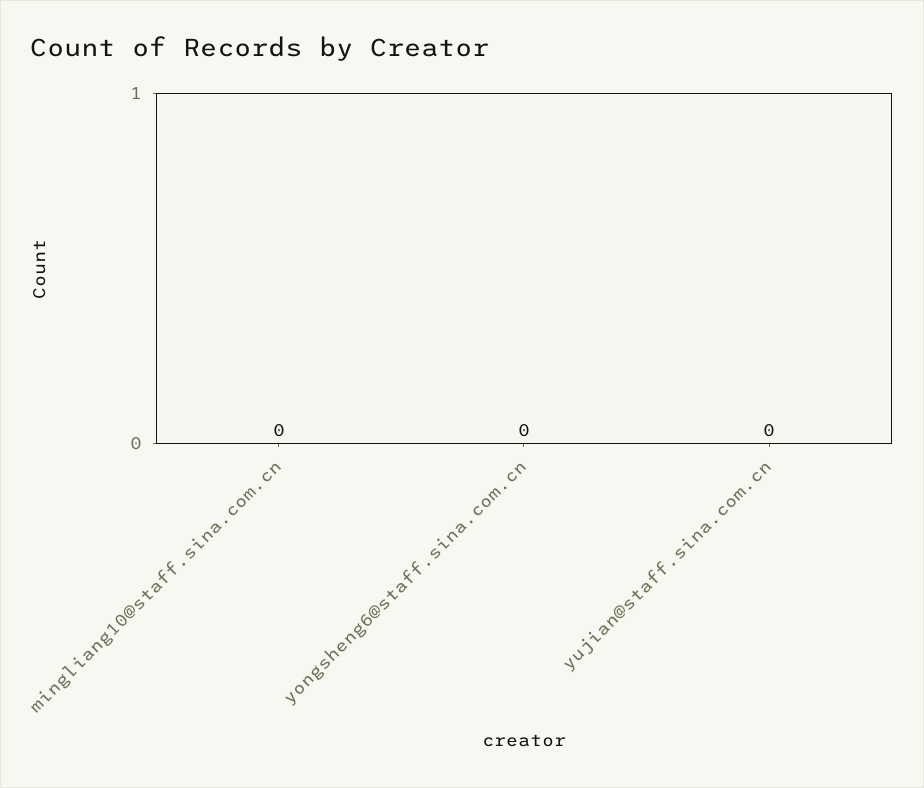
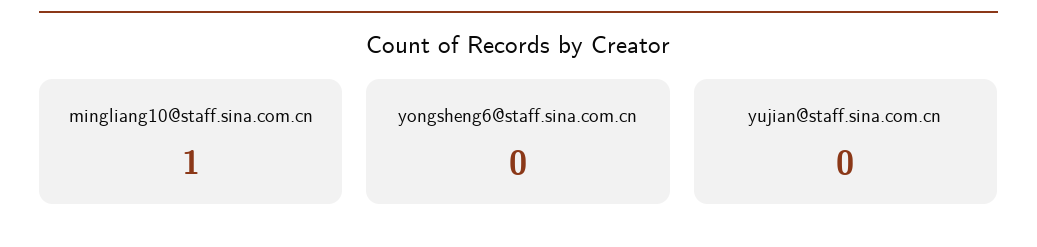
mingliang10@staff.sina.com.cn: 0 -> 1

